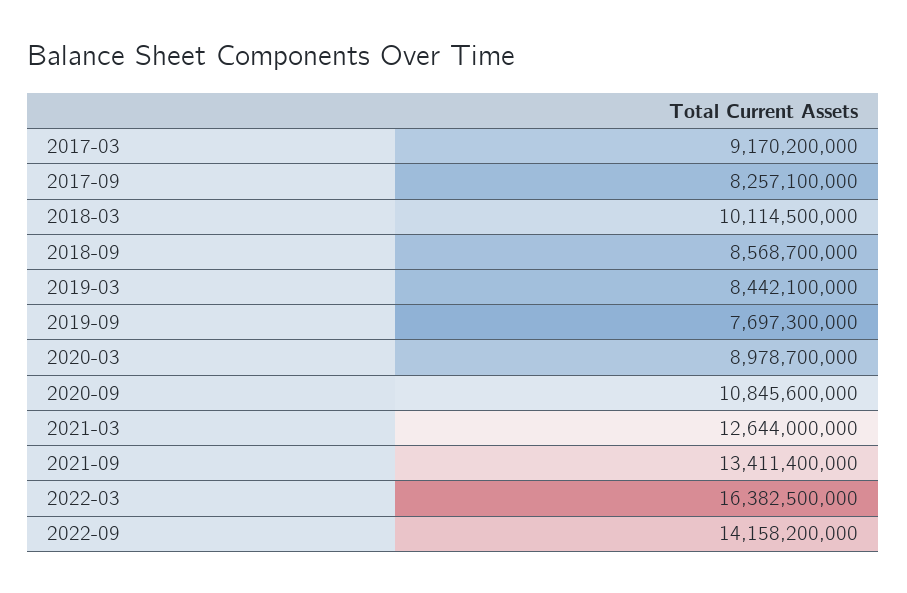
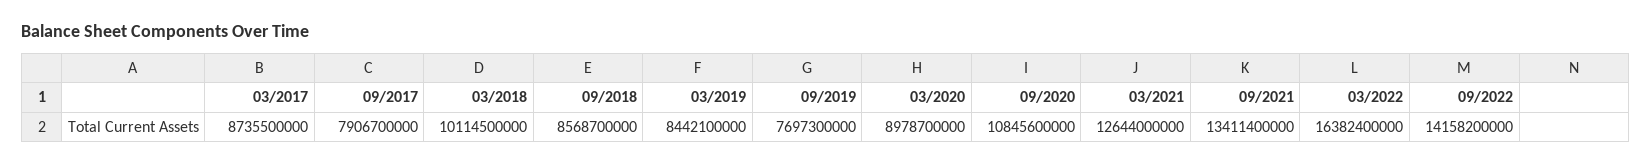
2017-03: 9170200000 -> 8735500000
2017-09: 8257100000 -> 7906700000
2022-03: 16382500000 -> 16382400000

